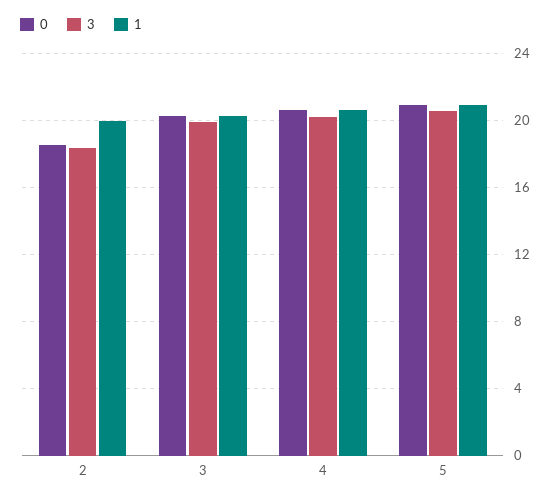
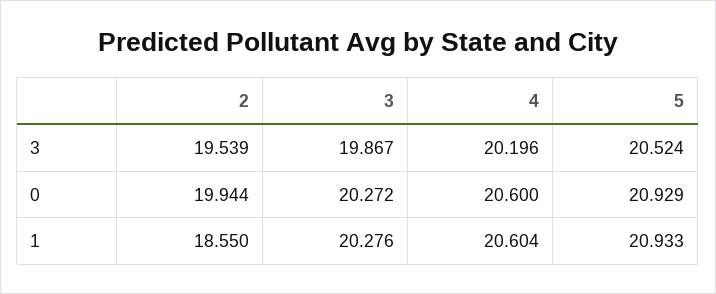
0, 2: 18.5 -> 19.944
3, 2: 18.5 -> 19.539
1, 2: 20 -> 18.55

